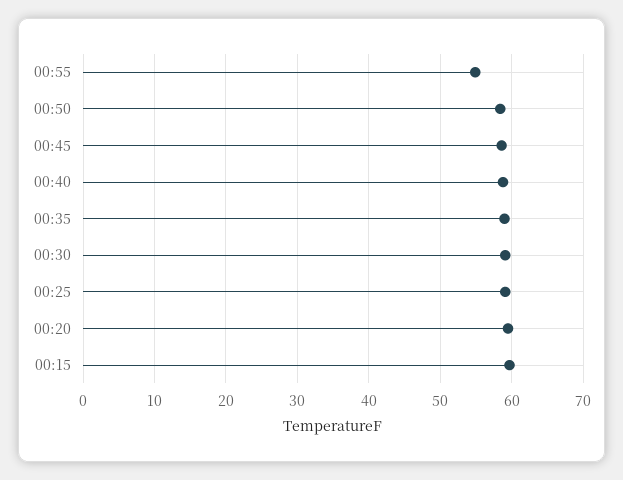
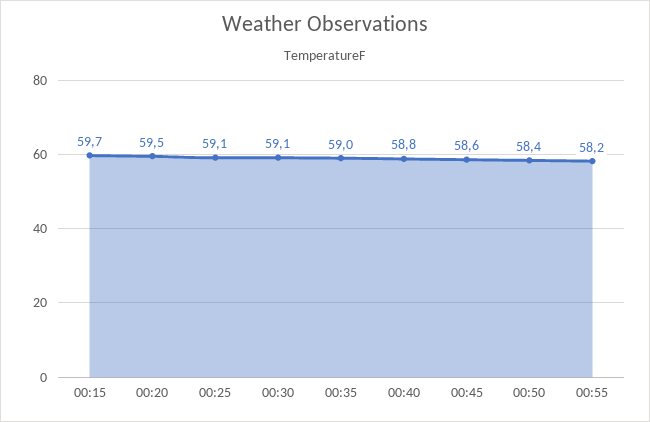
00:55: 55 -> 58.2

